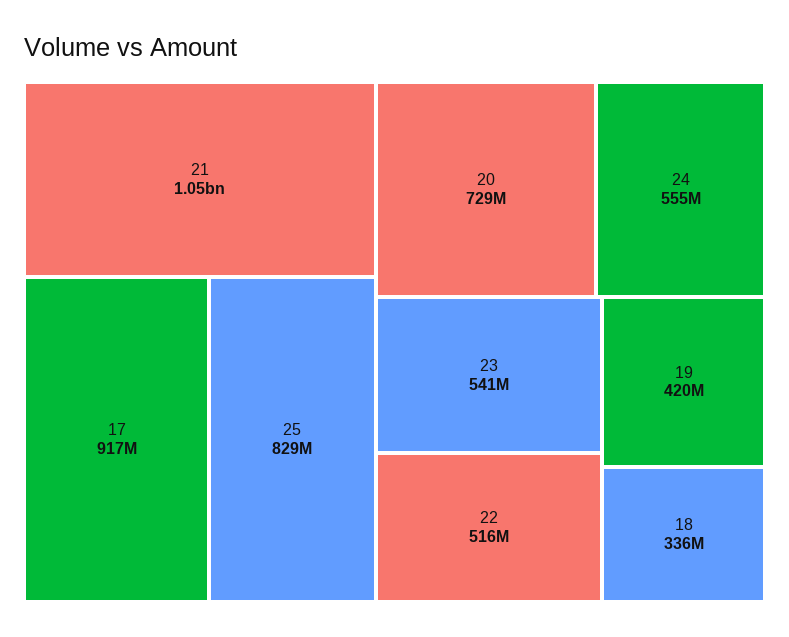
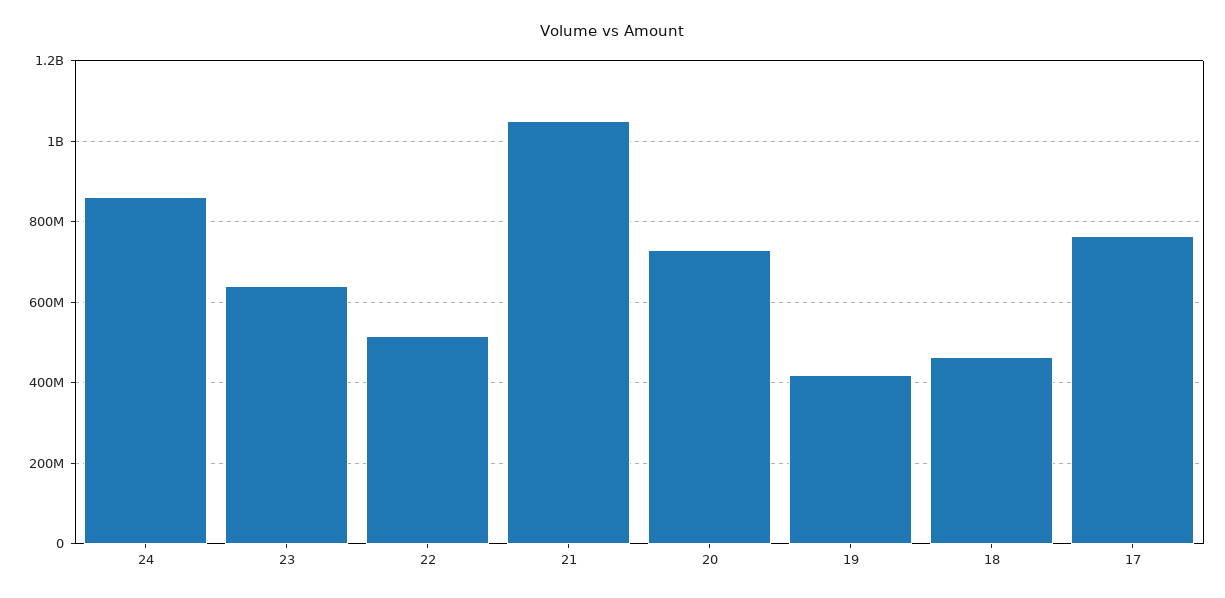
17: 917000000 -> 760000000
25: 829000000 -> none
24: 555000000 -> 860000000
23: 541000000 -> 640000000
18: 336000000 -> 460000000

